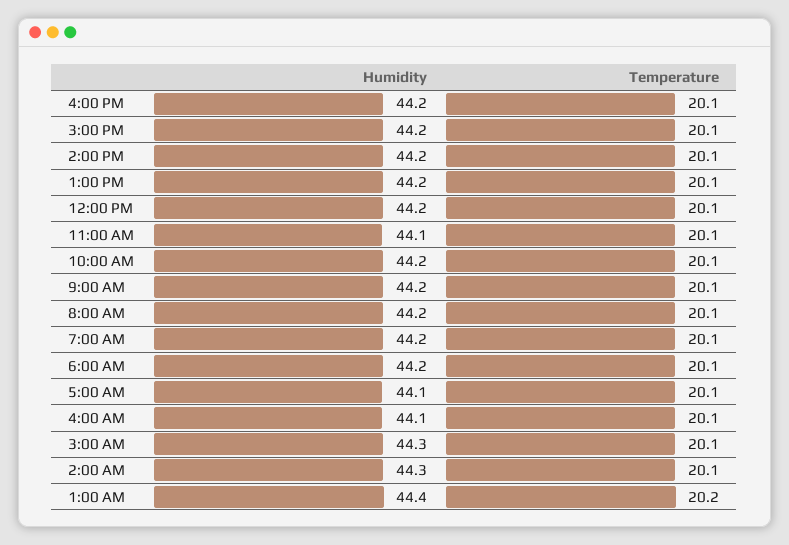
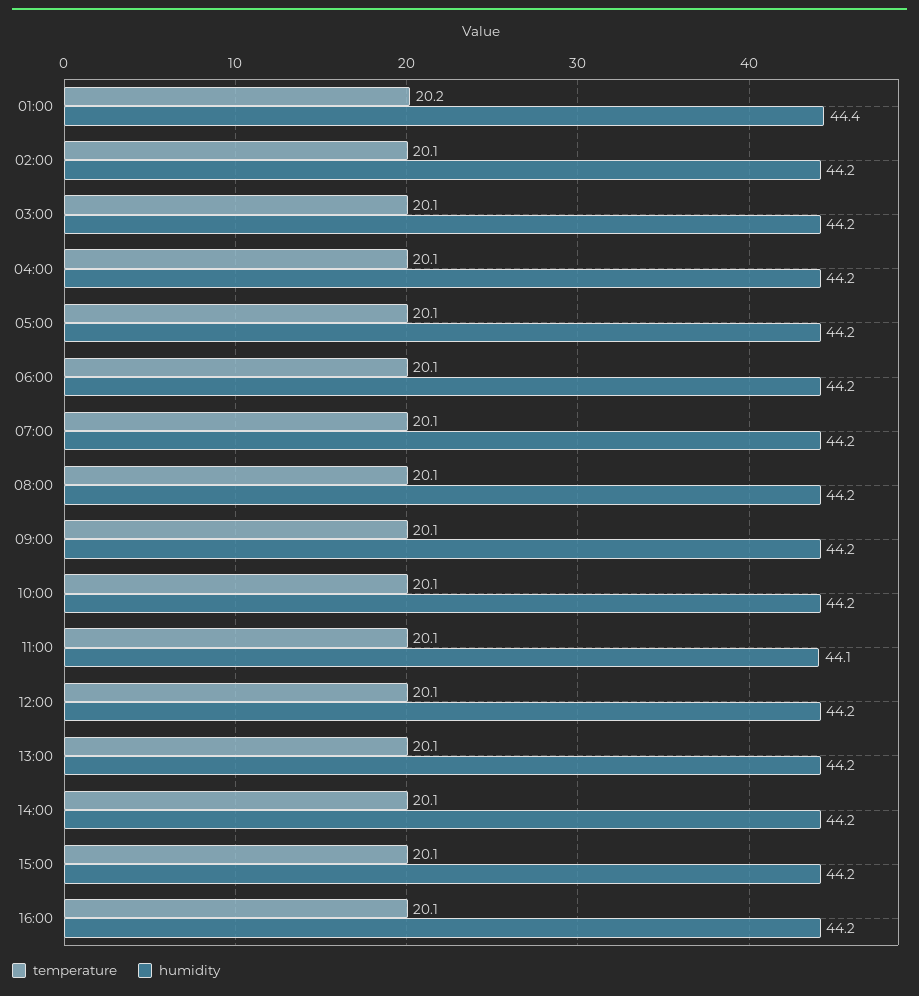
Humidity, 5:00 AM: 44.1 -> 44.2
Humidity, 4:00 AM: 44.1 -> 44.2
Humidity, 3:00 AM: 44.3 -> 44.2
Humidity, 2:00 AM: 44.3 -> 44.2

